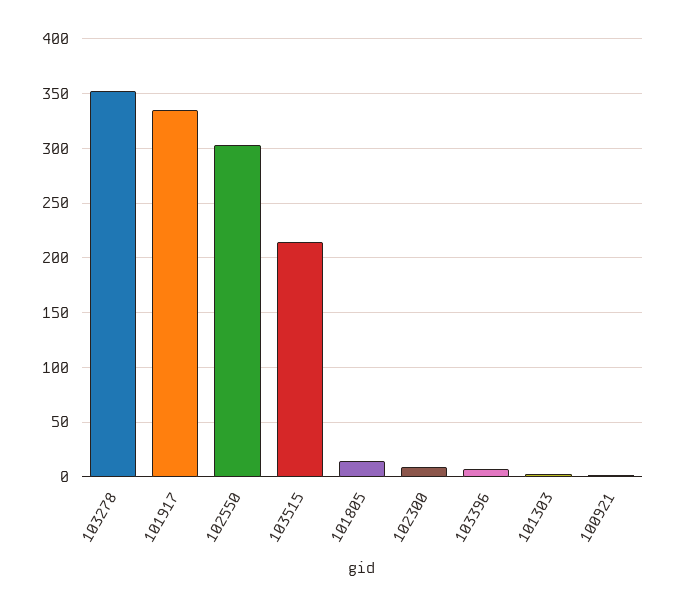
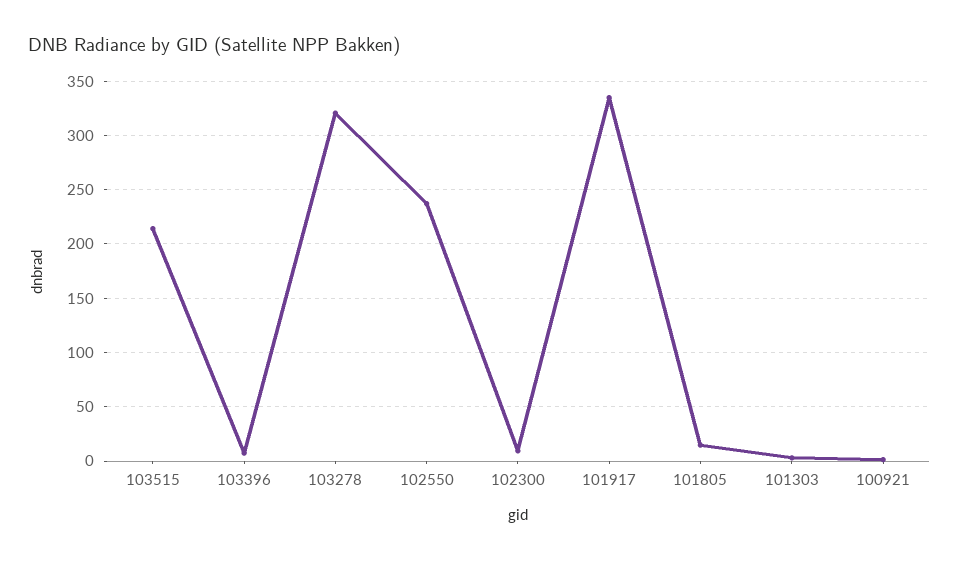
103278: 350 -> 320
102550: 300 -> 240

